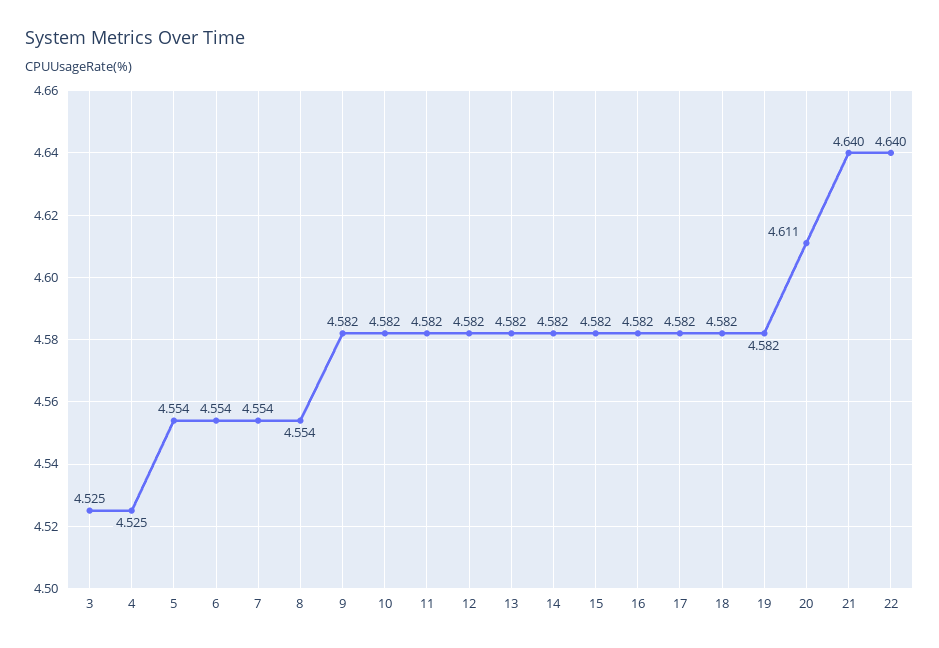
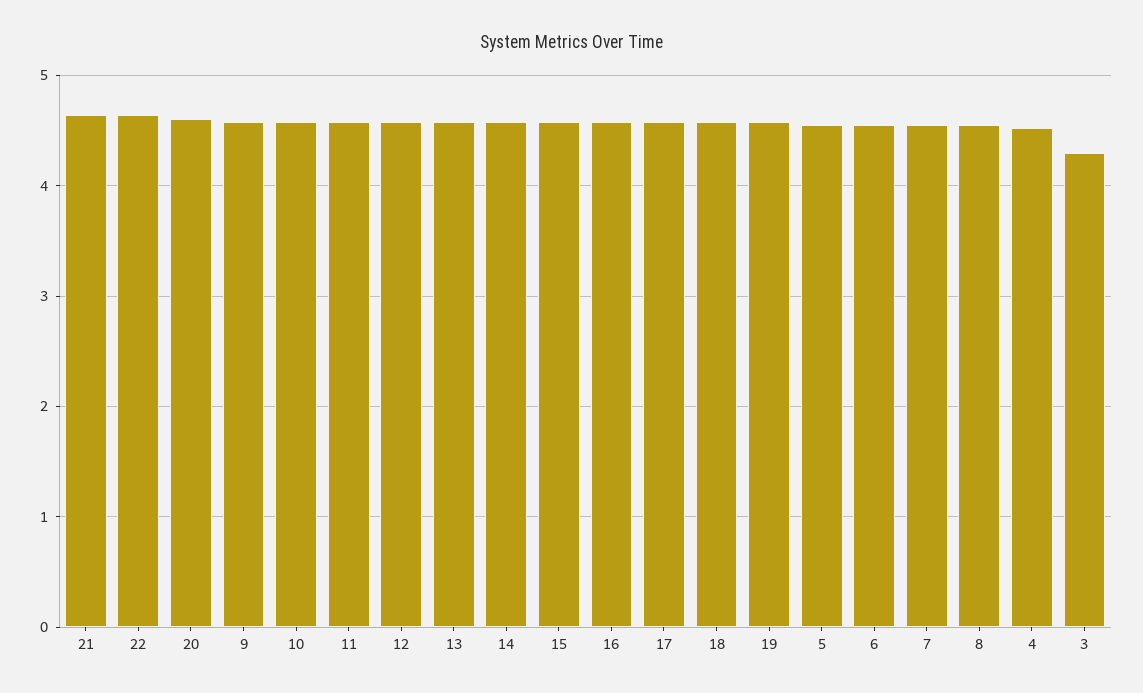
3: 4.525 -> 4.3

